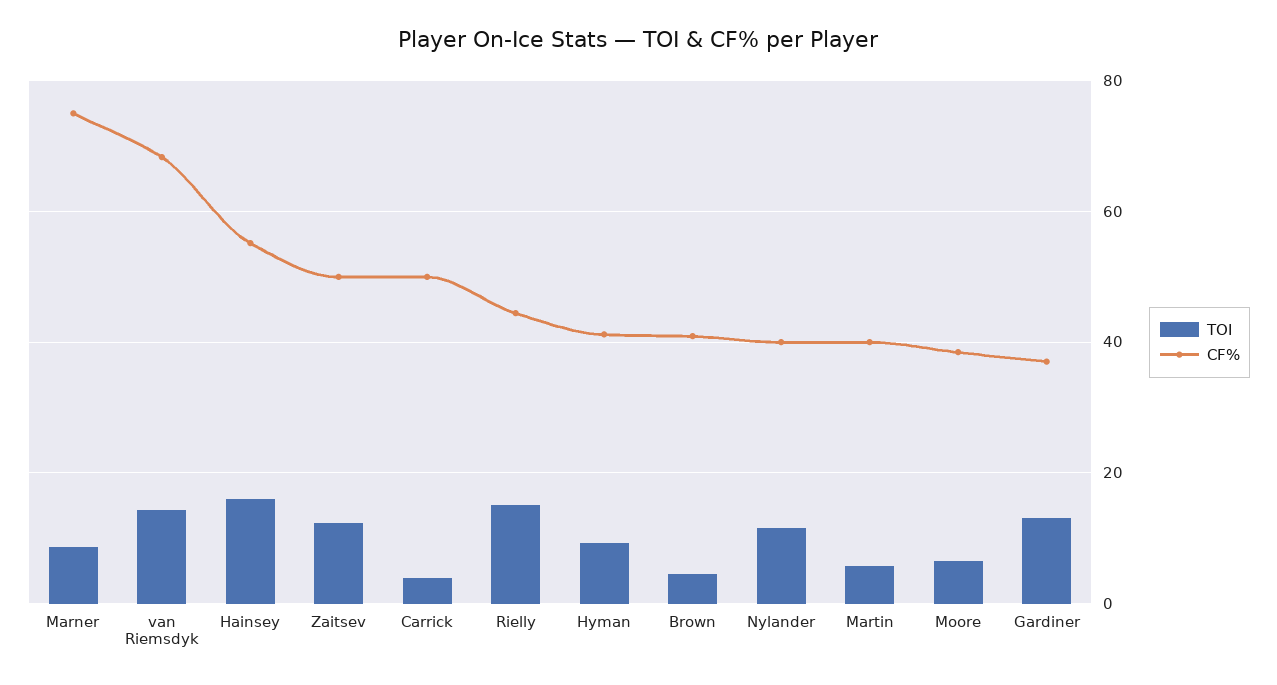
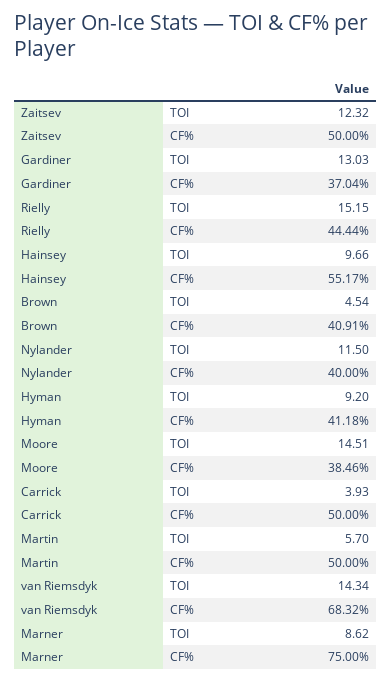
TOI, Hainsey: 16 -> 9.66
CF%, Martin: 40 -> 50
TOI, Moore: 6 -> 14.51

